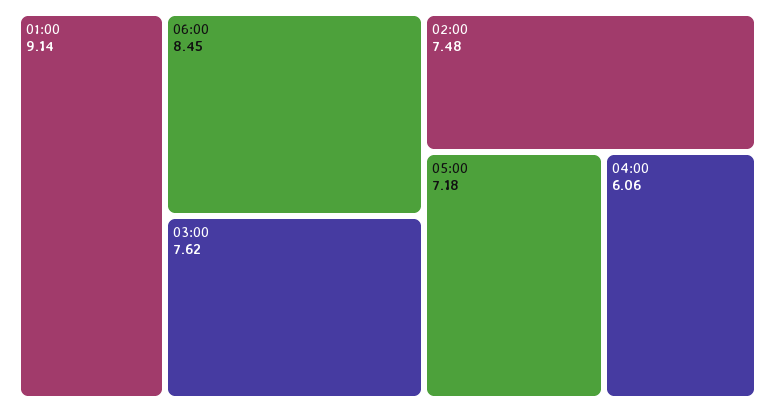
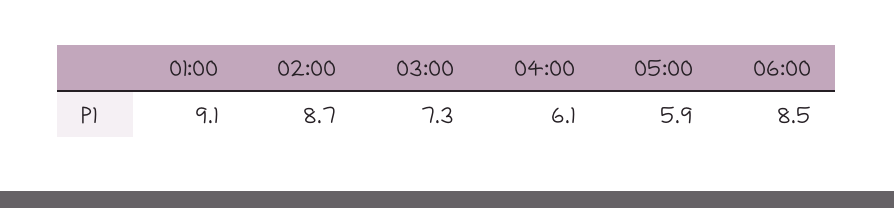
03:00: 7.62 -> 7.3
02:00: 7.48 -> 8.7
05:00: 7.18 -> 5.9

